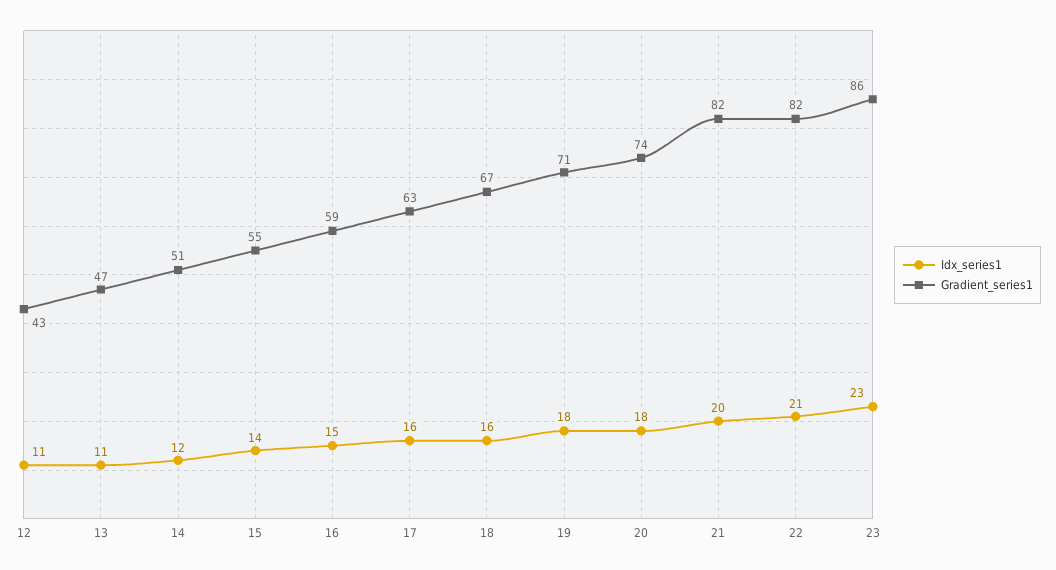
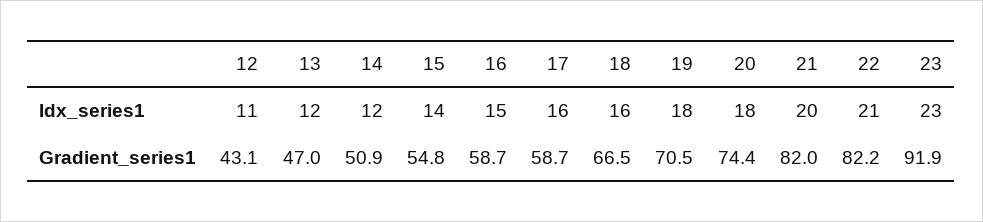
Idx_series1, 13: 11 -> 12
Gradient_series1, 17: 63 -> 58.7
Gradient_series1, 23: 86 -> 91.9

